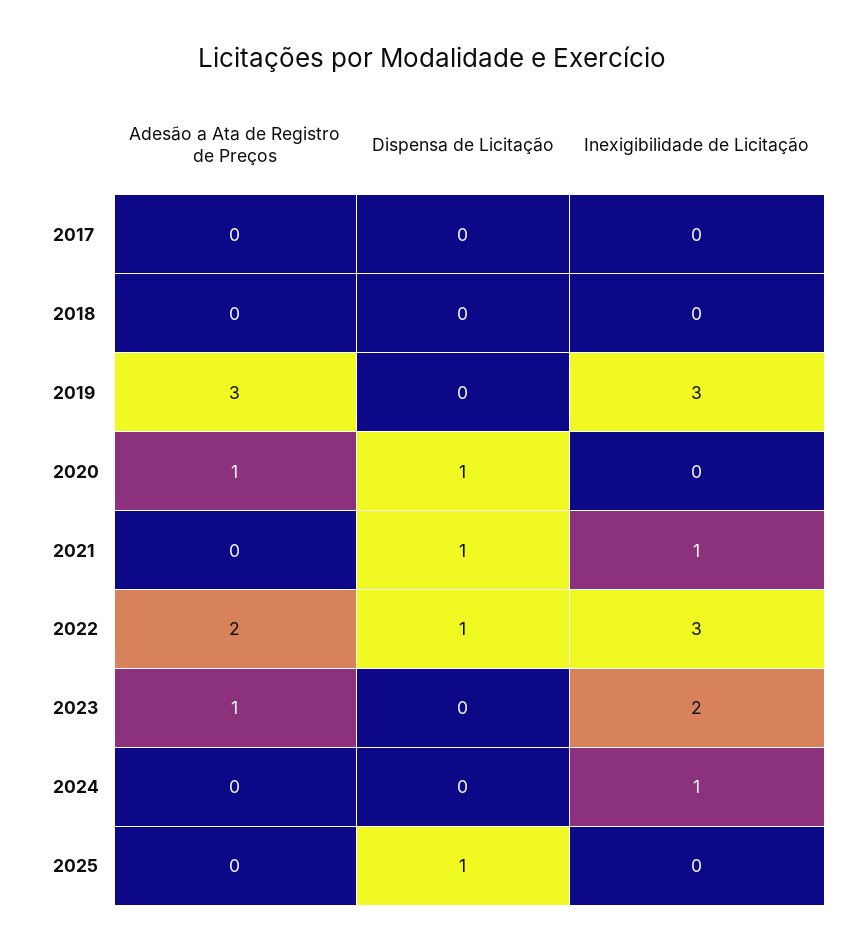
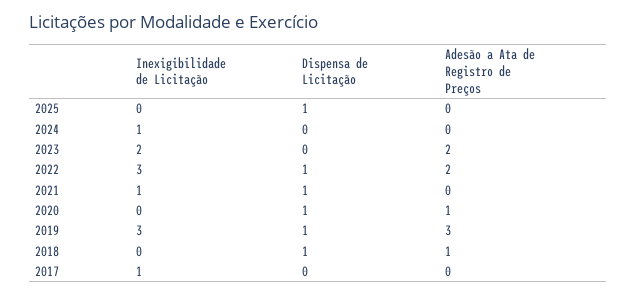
Inexigibilidade de Licitação, 2017: 0 -> 1
Adesão a Ata de Registro de Preços, 2018: 0 -> 1
Dispensa de Licitação, 2018: 0 -> 1
Dispensa de Licitação, 2019: 0 -> 1
Adesão a Ata de Registro de Preços, 2023: 1 -> 2

